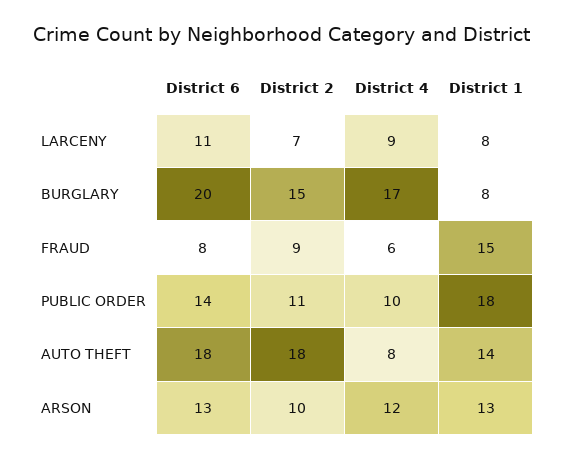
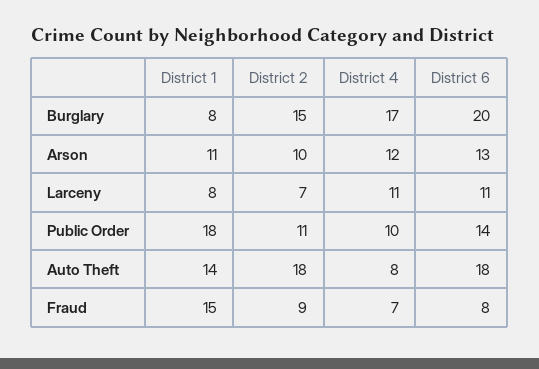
District 4, LARCENY: 9 -> 11
District 4, FRAUD: 6 -> 7
District 1, ARSON: 13 -> 11

